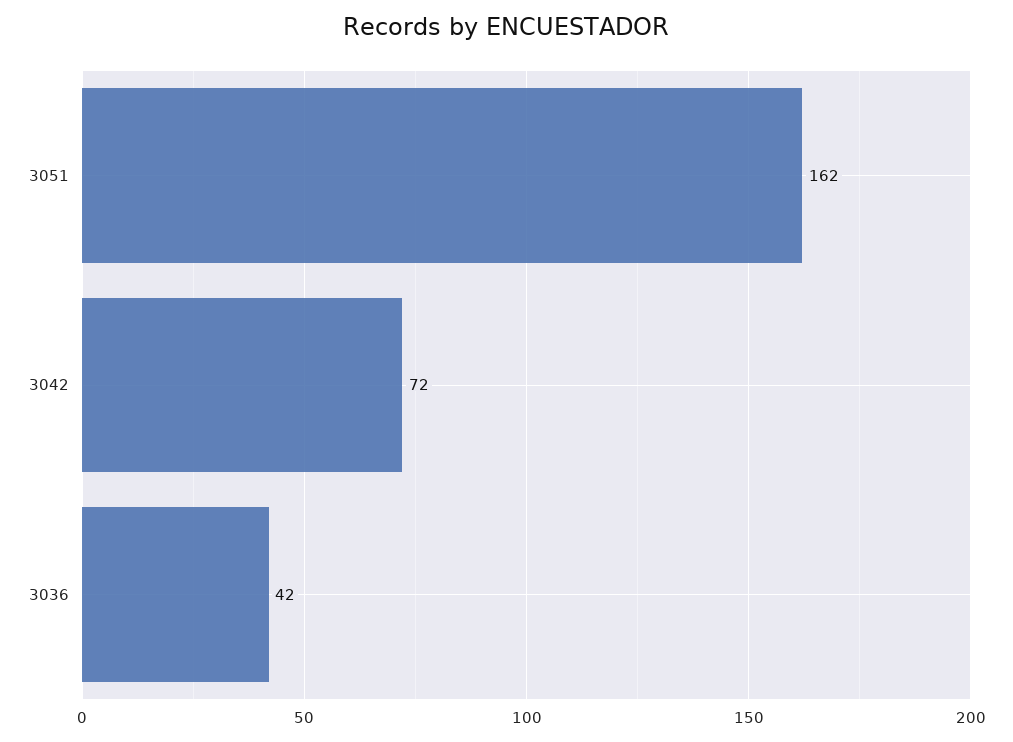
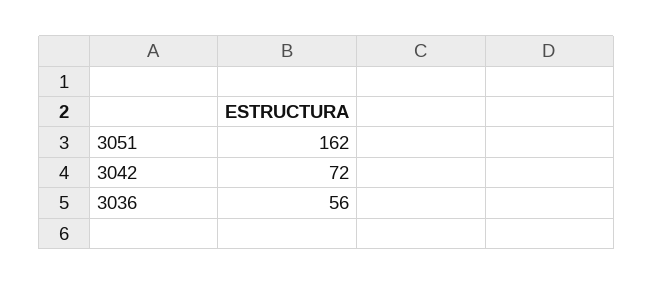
3036: 42 -> 56

